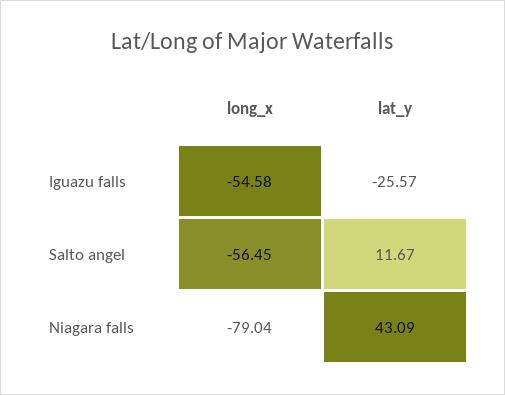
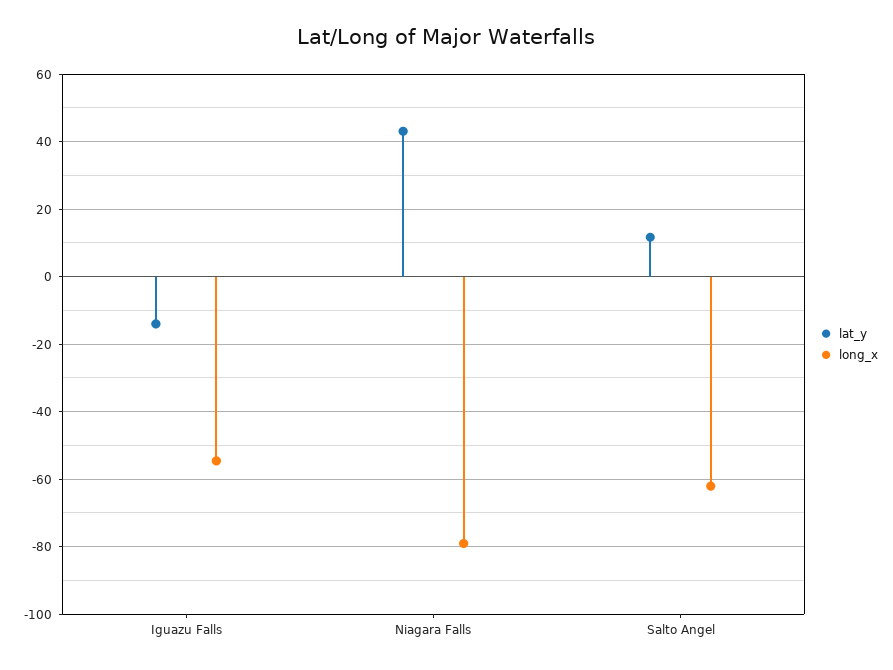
lat_y, Iguazu falls: -25.57 -> -14
long_x, Salto angel: -56.45 -> -62

